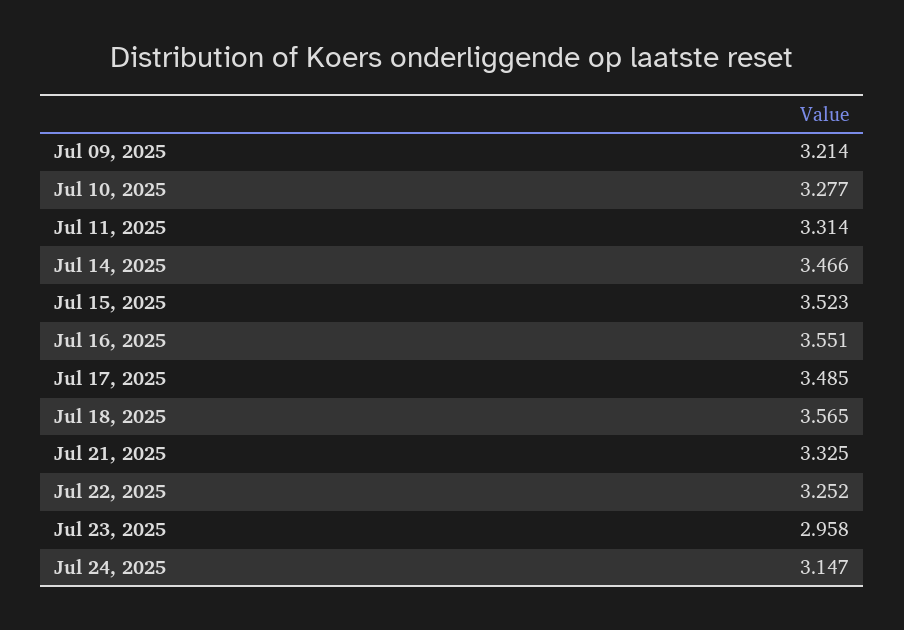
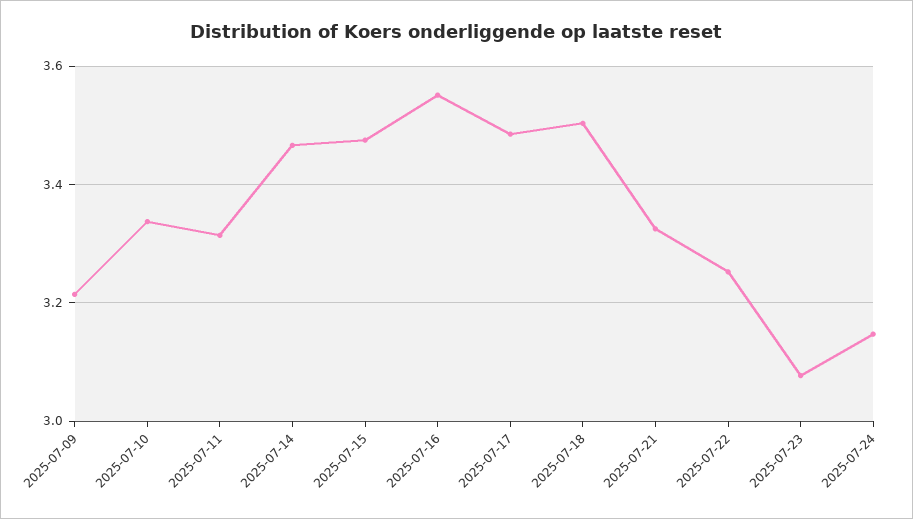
Jul 10, 2025: 3.277 -> 3.34
Jul 15, 2025: 3.523 -> 3.48
Jul 18, 2025: 3.565 -> 3.5
Jul 23, 2025: 2.958 -> 3.08

